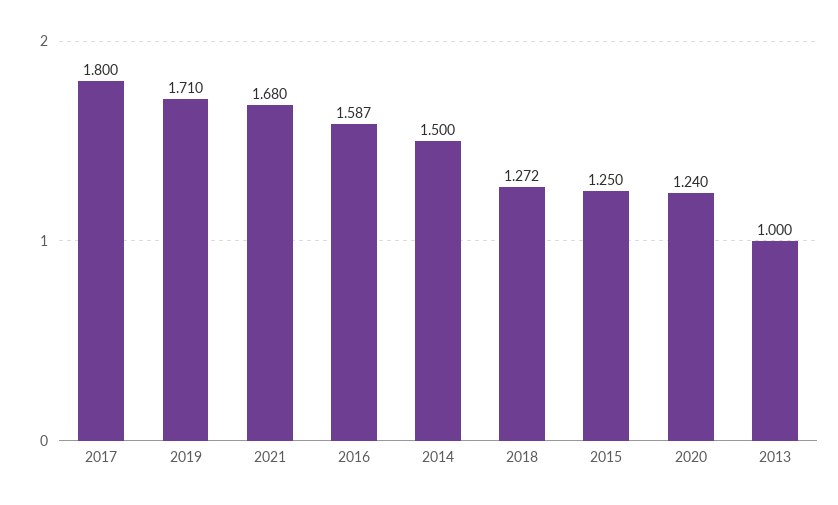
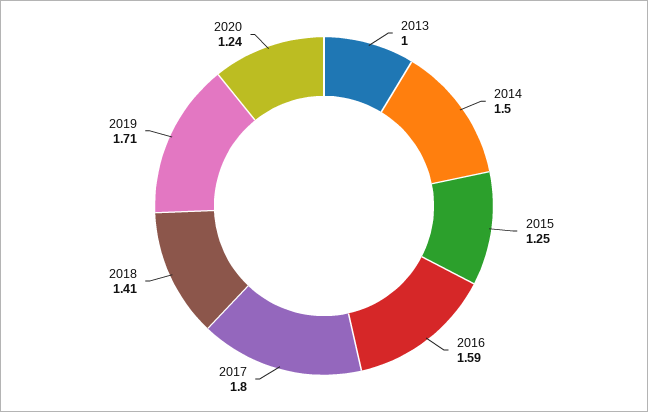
2021: 1.68 -> none
2018: 1.272 -> 1.41

